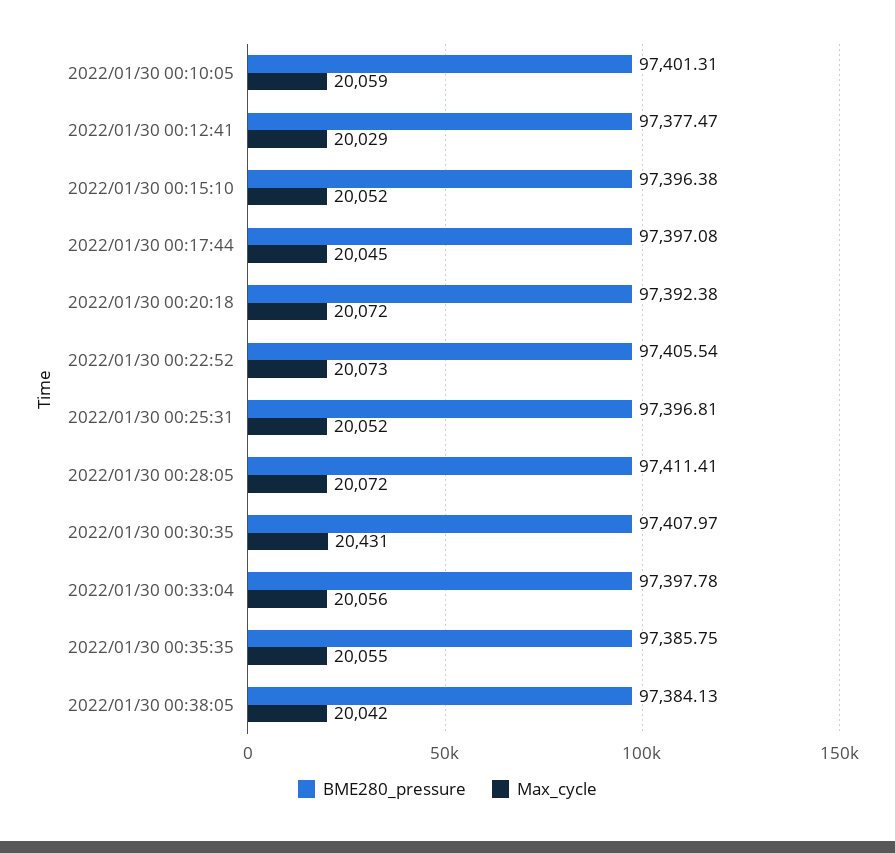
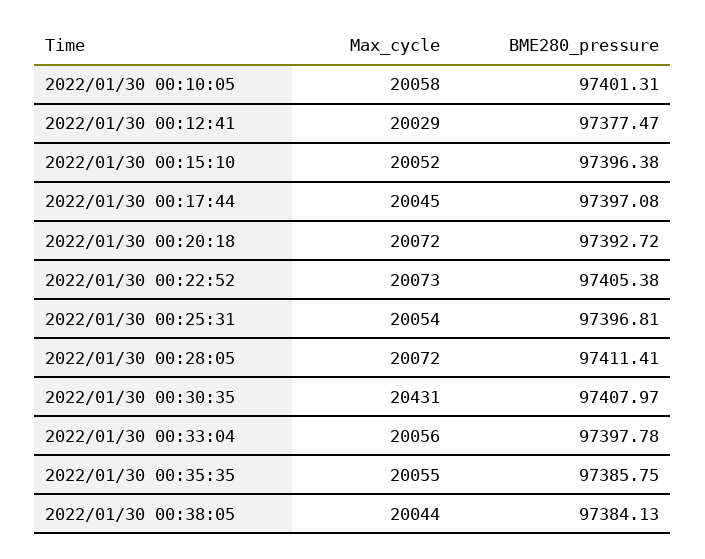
Max_cycle, 2022/01/30 00:10:05: 20059 -> 20058
BME280_pressure, 2022/01/30 00:20:18: 97392.38 -> 97392.72
BME280_pressure, 2022/01/30 00:22:52: 97405.54 -> 97405.38
Max_cycle, 2022/01/30 00:25:31: 20052 -> 20054
Max_cycle, 2022/01/30 00:38:05: 20042 -> 20044

